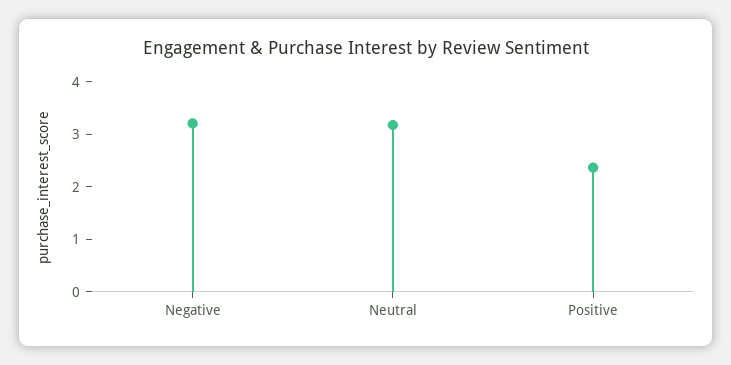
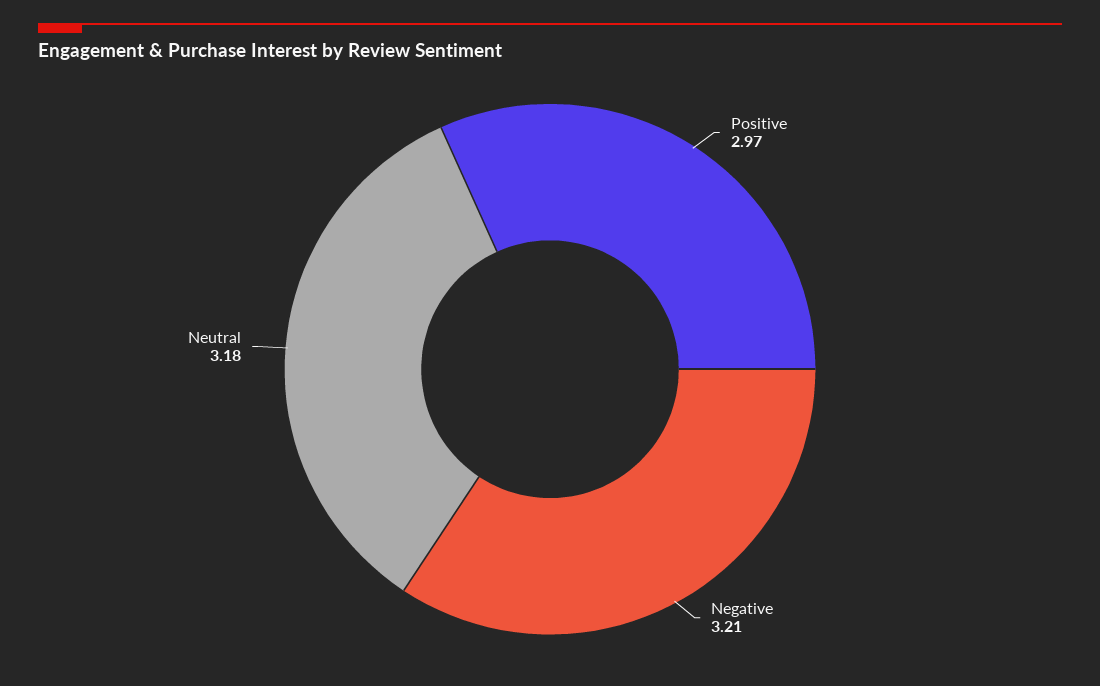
Positive: 2.4 -> 2.97

